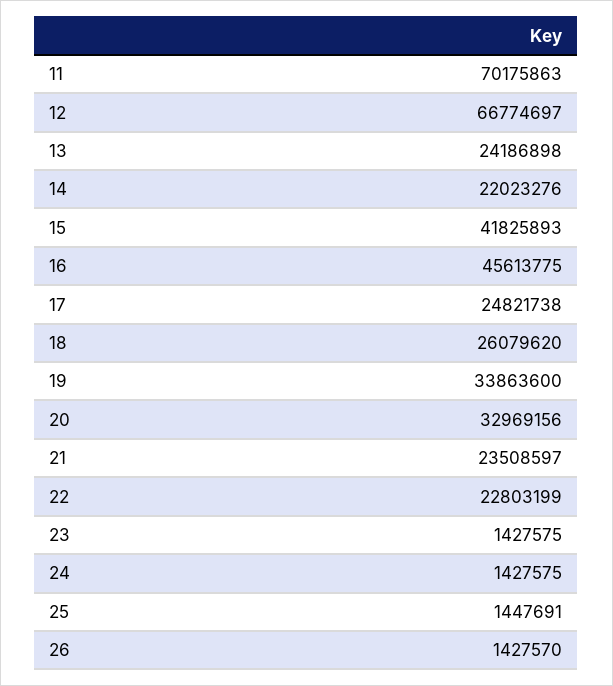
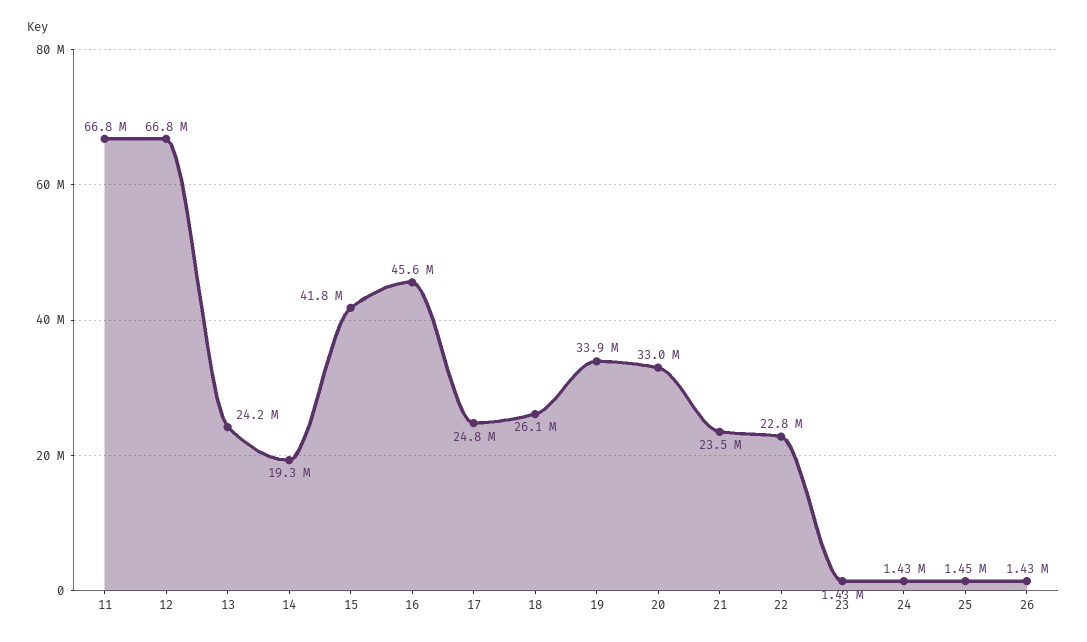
11: 70175863 -> 66800000
14: 22023276 -> 19300000

